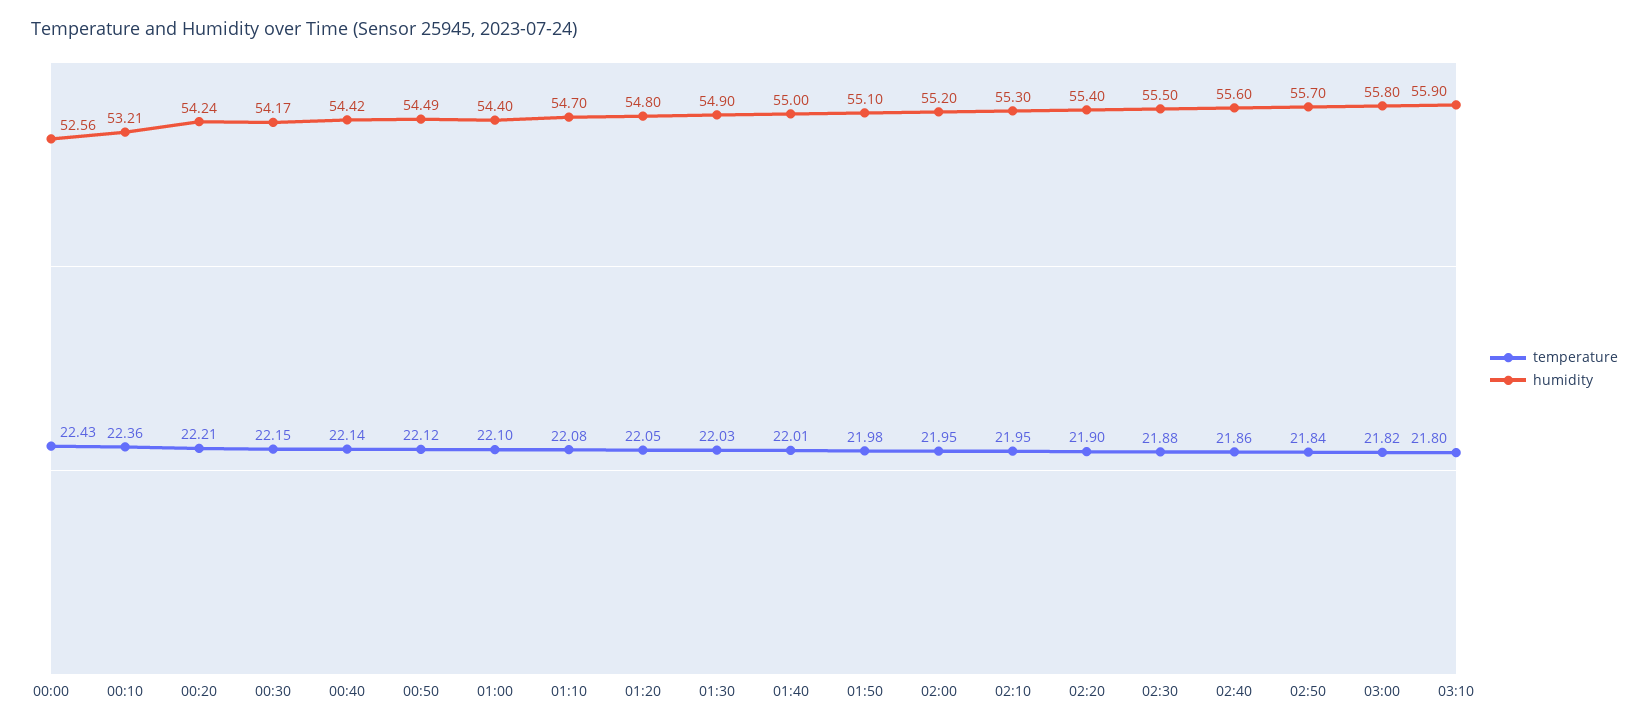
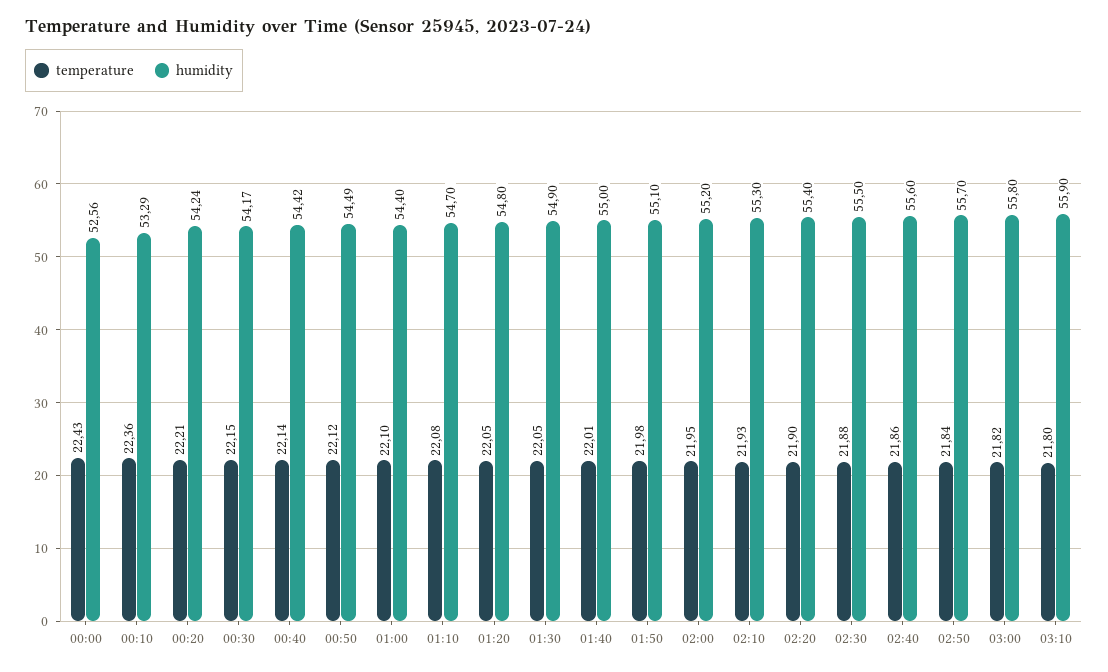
humidity, 00:10: 53.21 -> 53.29
temperature, 01:30: 22.03 -> 22.05
temperature, 02:10: 21.95 -> 21.93

